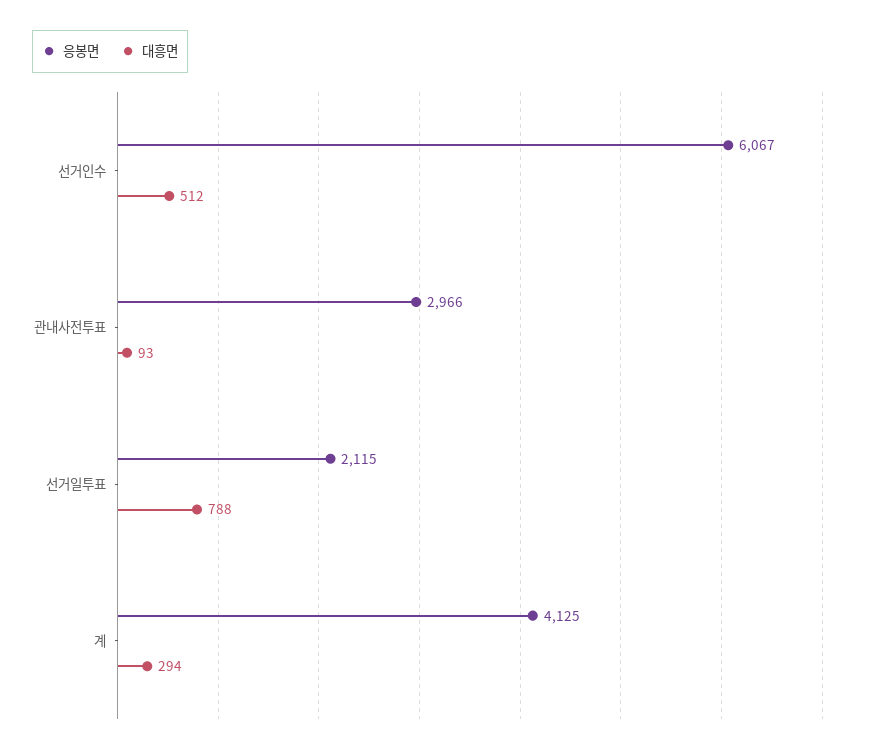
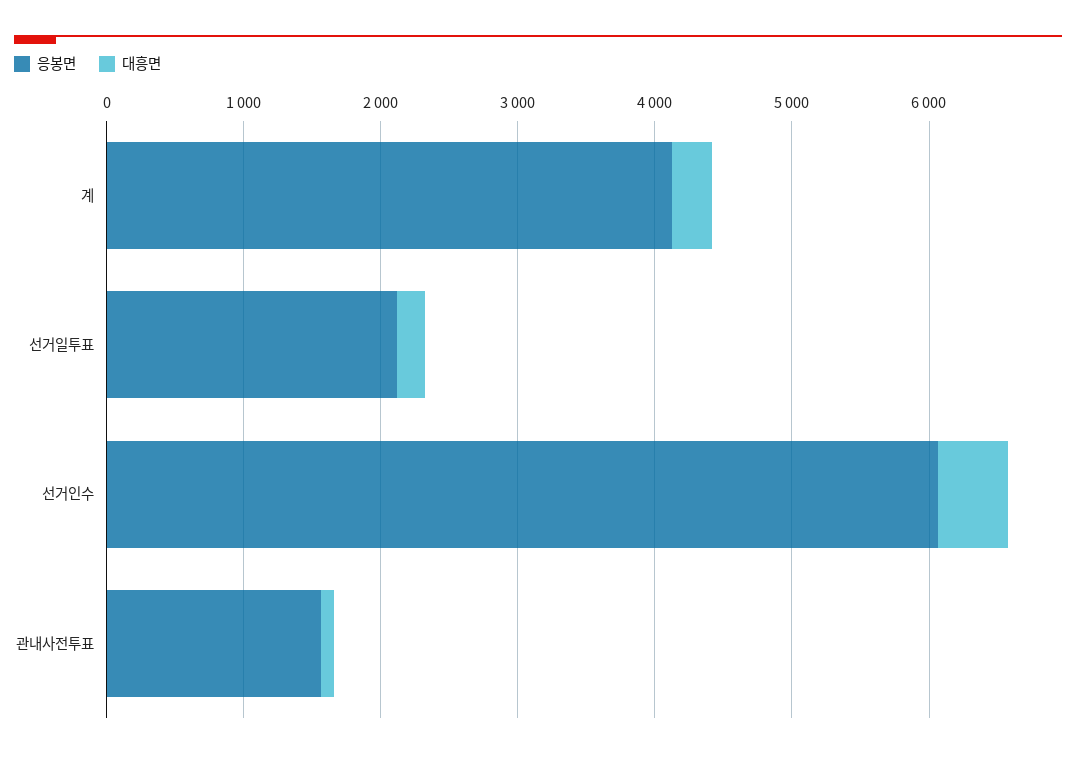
응봉면, 관내사전투표: 2966 -> 1600
대흥면, 선거일투표: 788 -> 200

